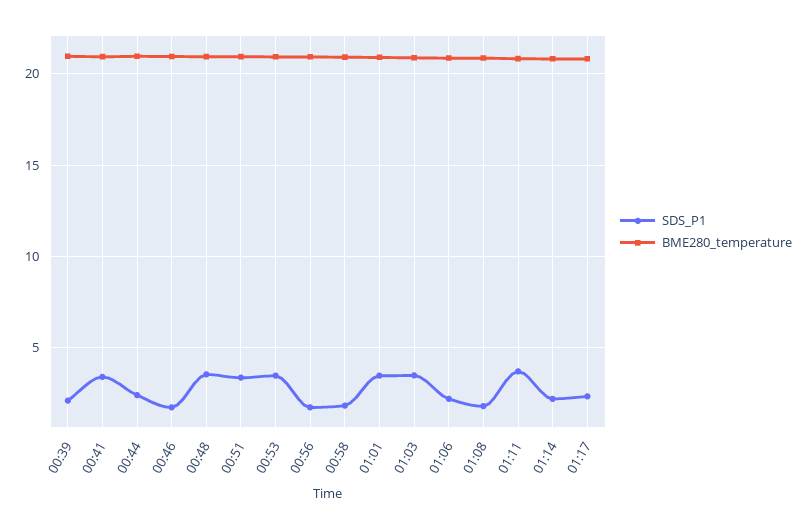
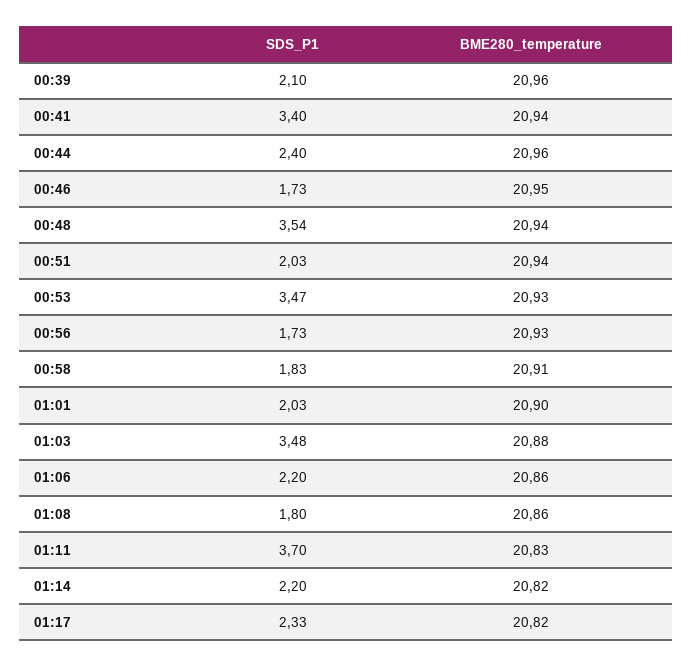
SDS_P1, 00:51: 3.5 -> 2.03
SDS_P1, 01:01: 3.5 -> 2.03

